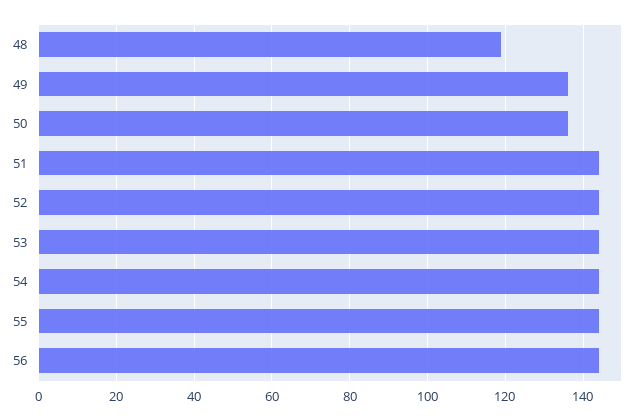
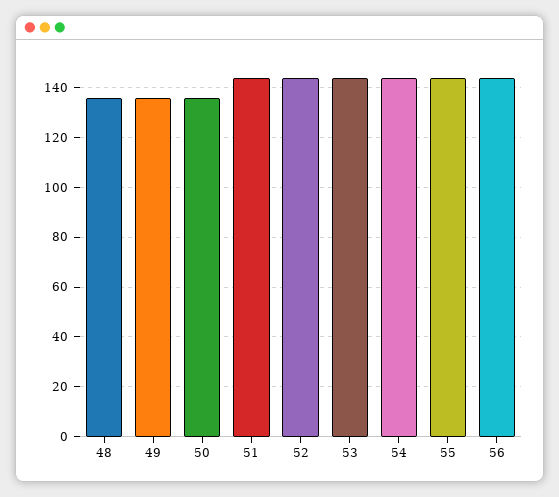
48: 120 -> 135

